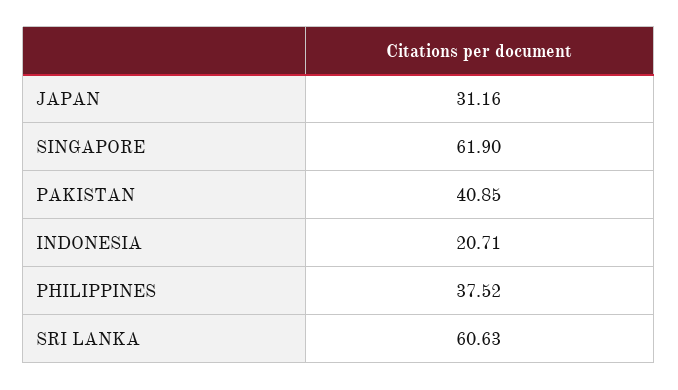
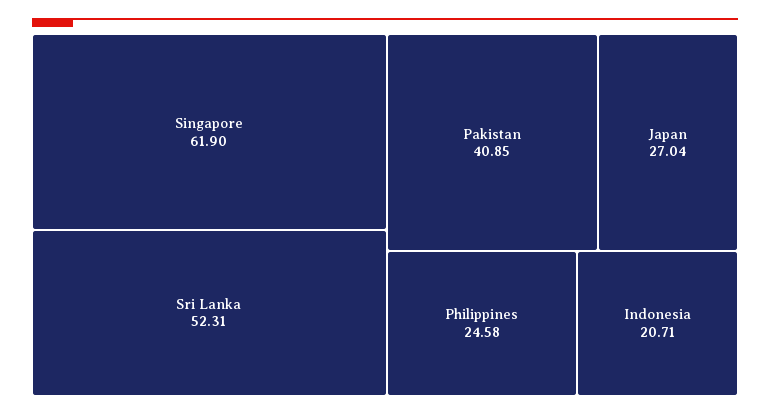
JAPAN: 31.16 -> 27.04
PHILIPPINES: 37.52 -> 24.58
SRI LANKA: 60.63 -> 52.31

